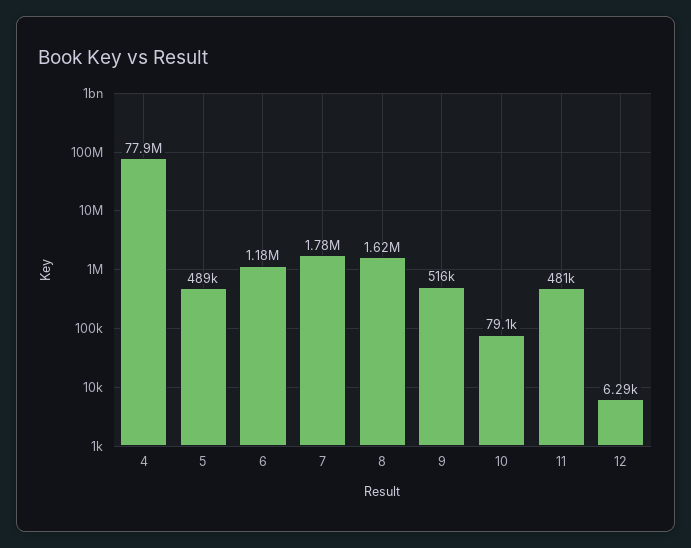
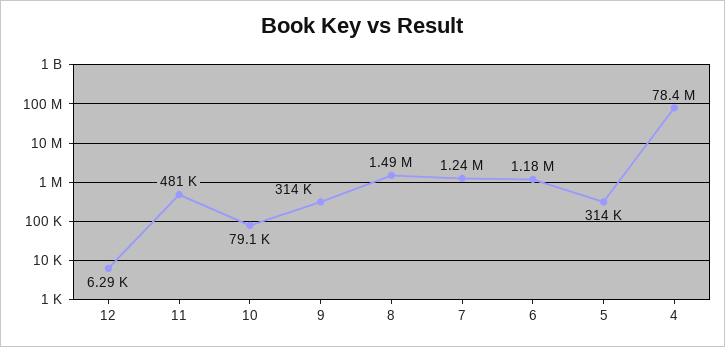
4: 77900000 -> 78400000
5: 489000 -> 314000
7: 1780000 -> 1240000
8: 1620000 -> 1490000
9: 516000 -> 314000

